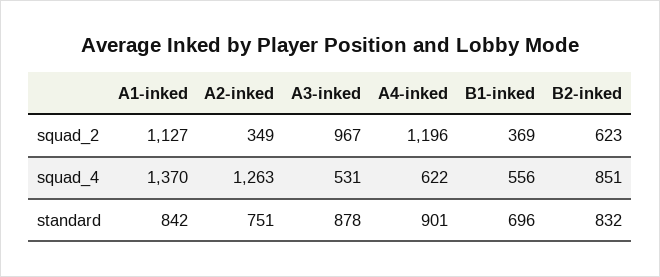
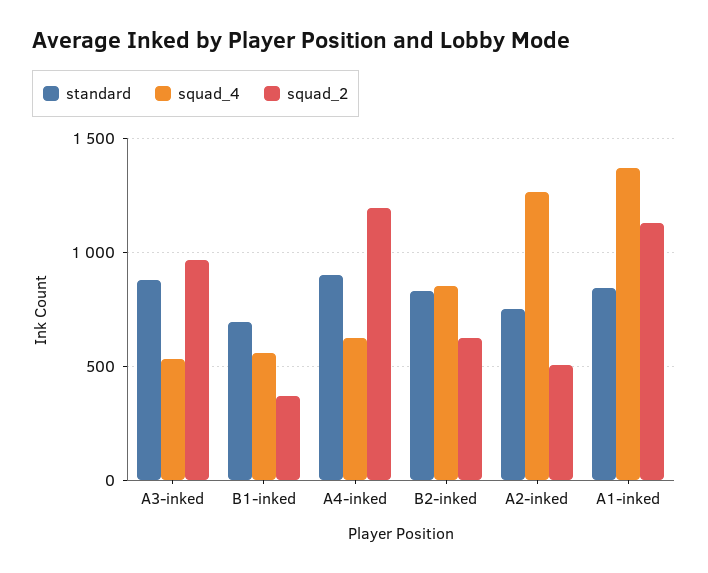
squad_2, A2-inked: 349 -> 500

